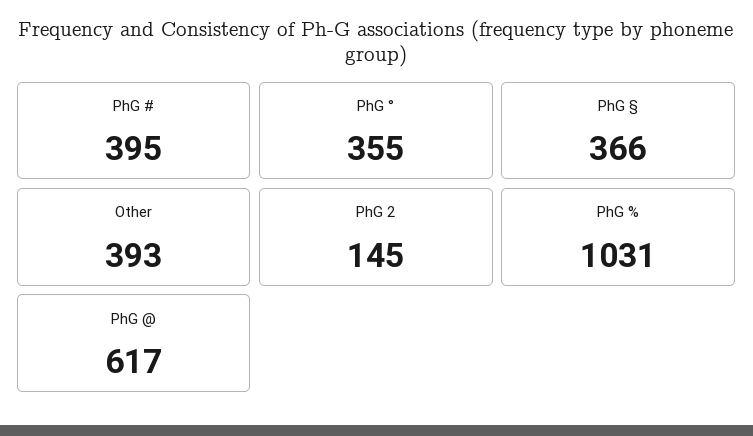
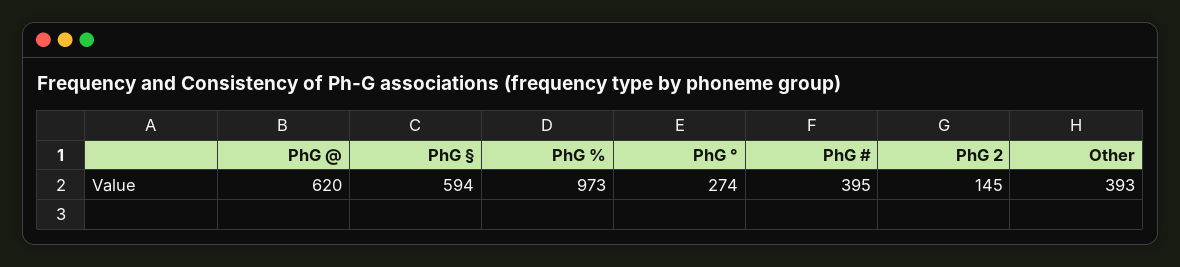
PhG °: 355 -> 274
PhG §: 366 -> 594
PhG %: 1031 -> 973
PhG @: 617 -> 620

